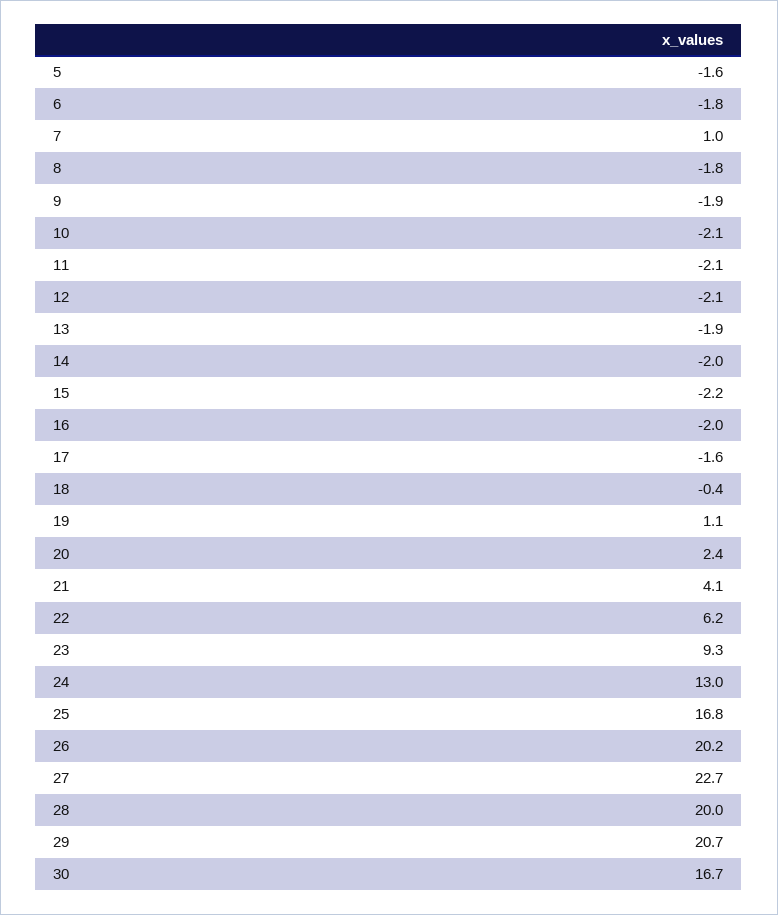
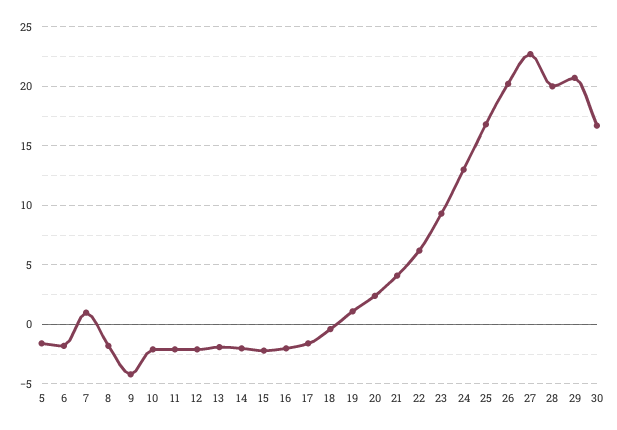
9: -1.9 -> -4

